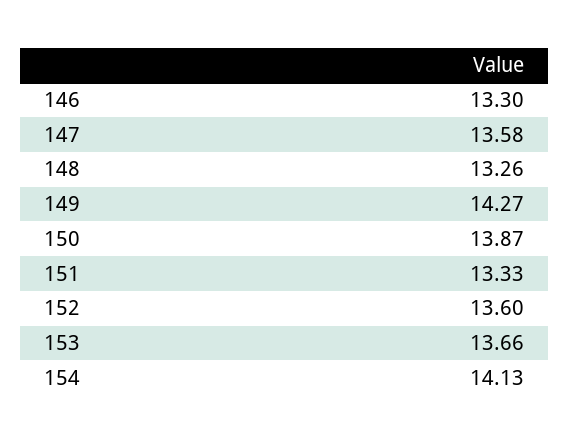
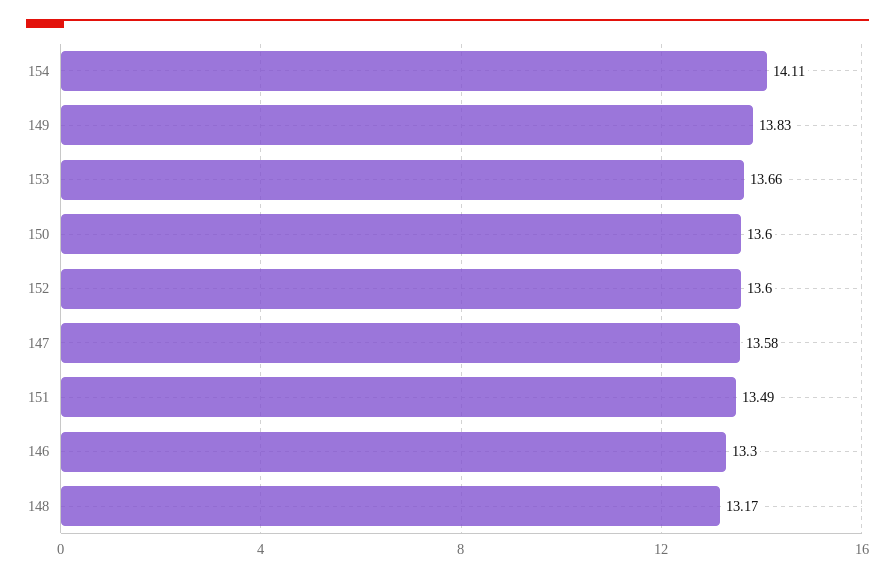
148: 13.26 -> 13.17
149: 14.27 -> 13.83
150: 13.87 -> 13.6
151: 13.33 -> 13.49
154: 14.13 -> 14.11

